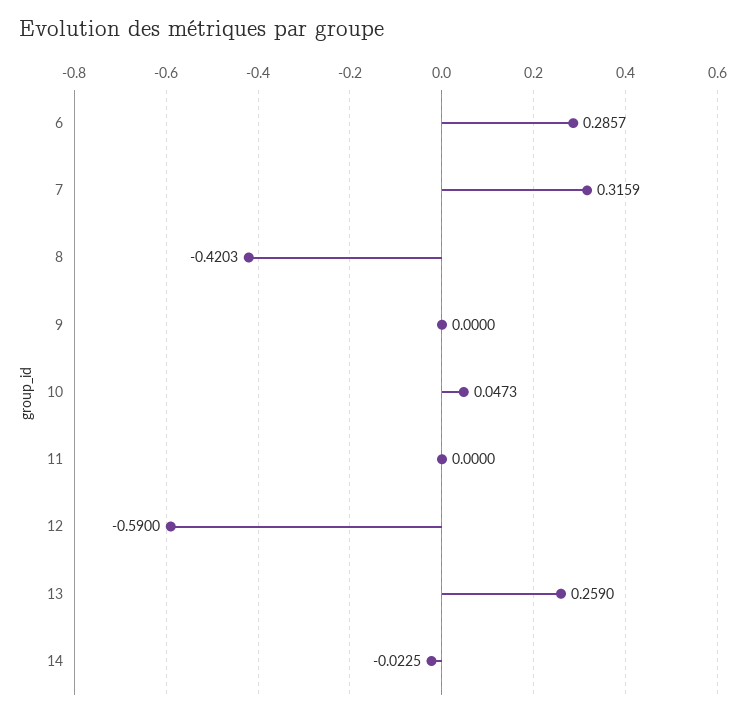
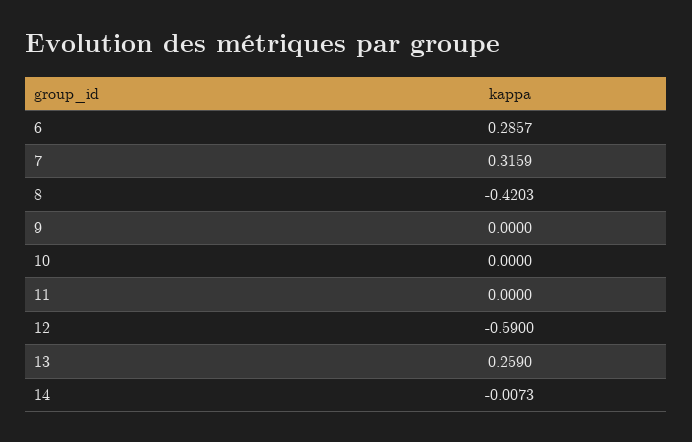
10: 0.0473 -> 0
14: -0.0225 -> -0.0073

